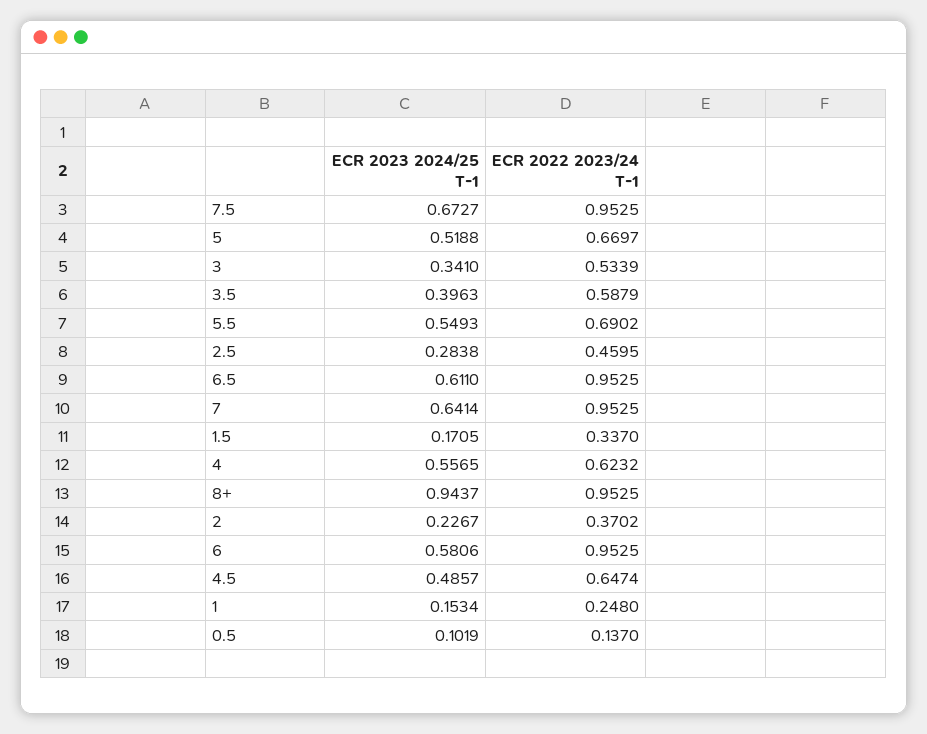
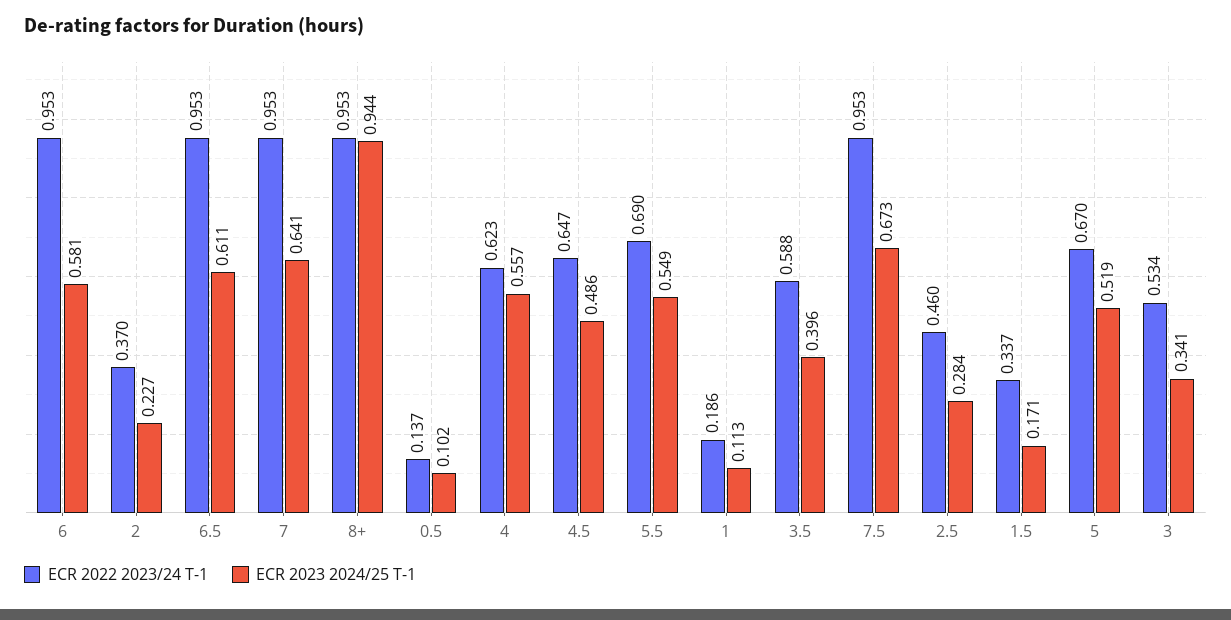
ECR 2023 2024/25 T-1, 1: 0.1534 -> 0.113
ECR 2022 2023/24 T-1, 1: 0.248 -> 0.186

